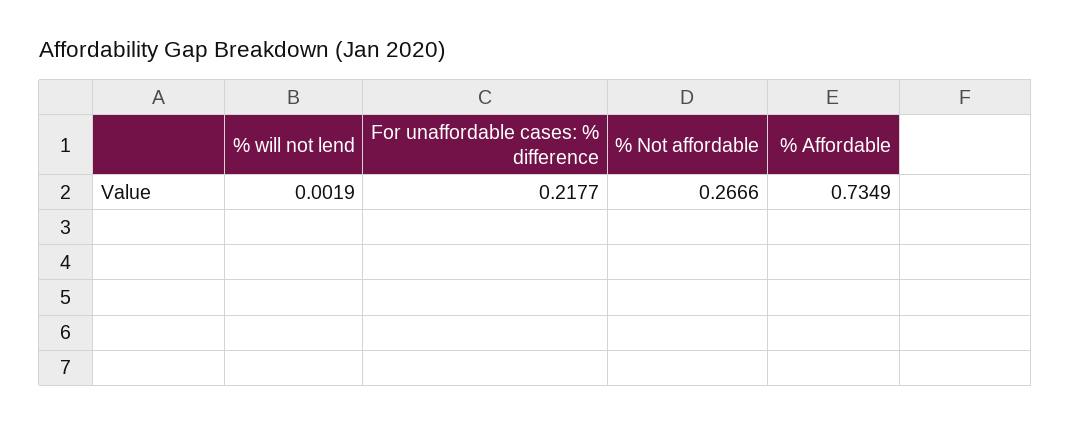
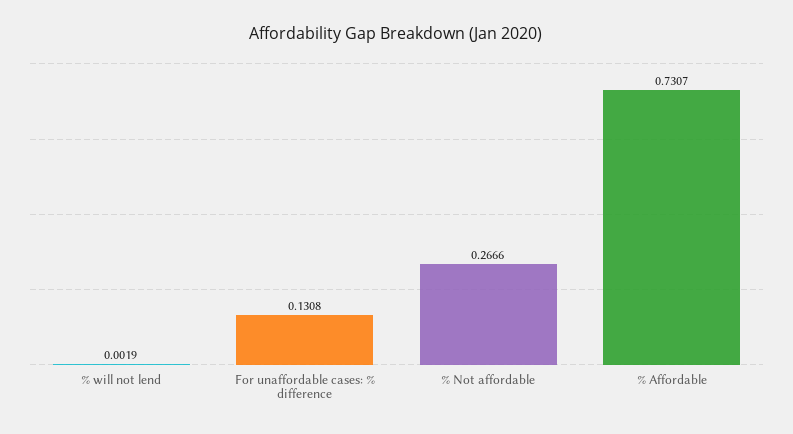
For unaffordable cases: % difference: 0.2177 -> 0.1308
% Affordable: 0.7349 -> 0.7307

